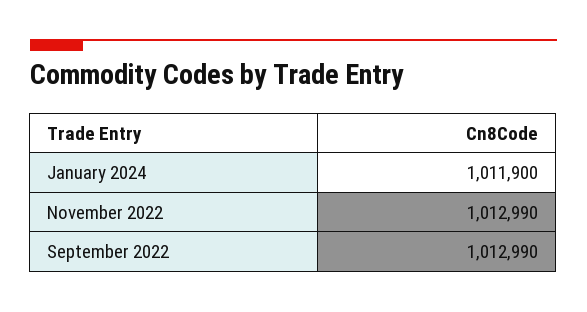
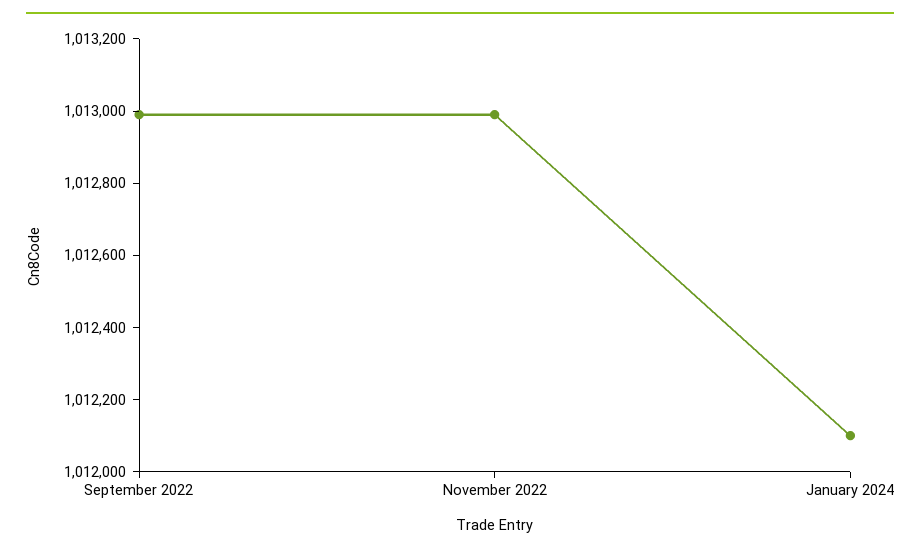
January 2024: 1011900 -> 1012100

